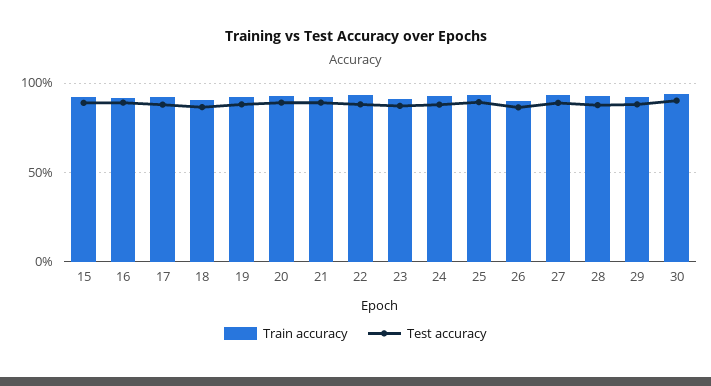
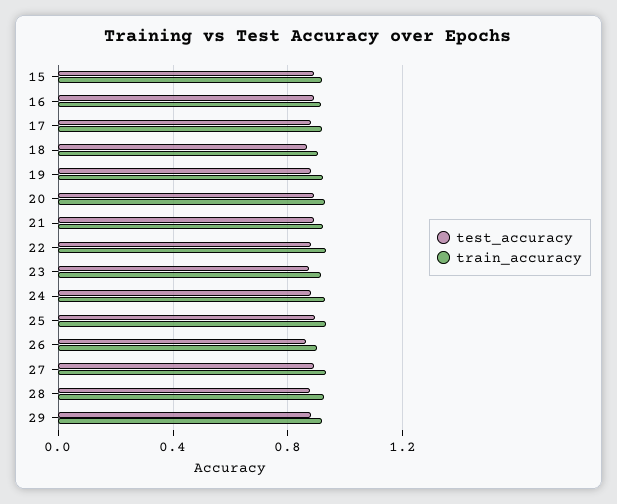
Train accuracy, 30: 0.95 -> none
Test accuracy, 30: 0.9 -> none

